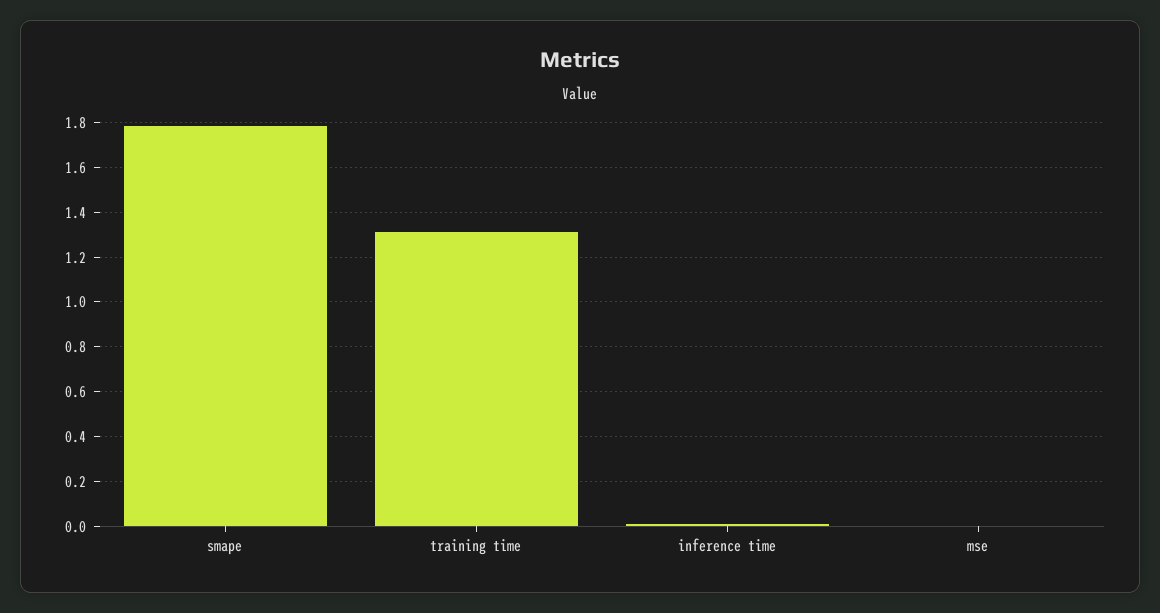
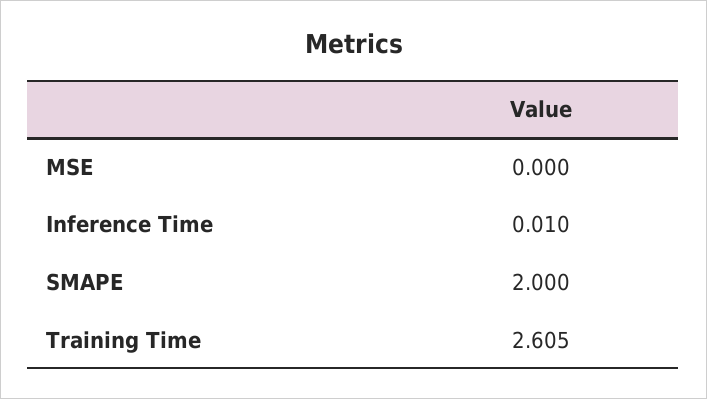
smape: 1.8 -> 2
training time: 1.3 -> 2.605

